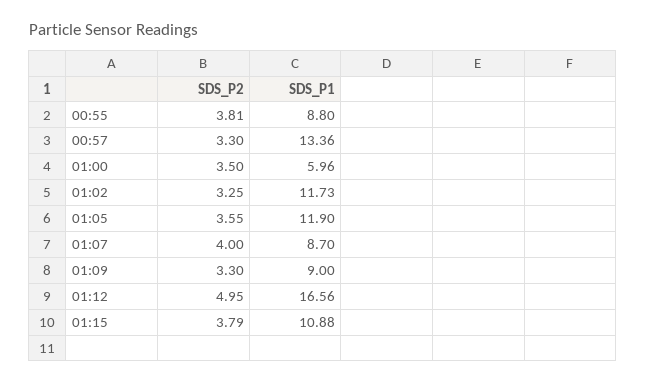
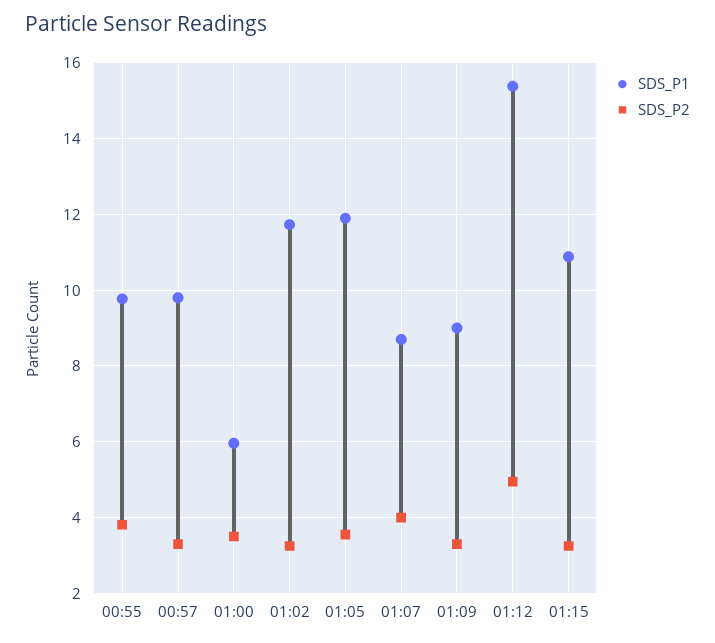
SDS_P1, 00:55: 8.8 -> 9.8
SDS_P1, 00:57: 13.36 -> 9.8
SDS_P1, 01:12: 16.56 -> 15.4
SDS_P2, 01:15: 3.79 -> 3.2

